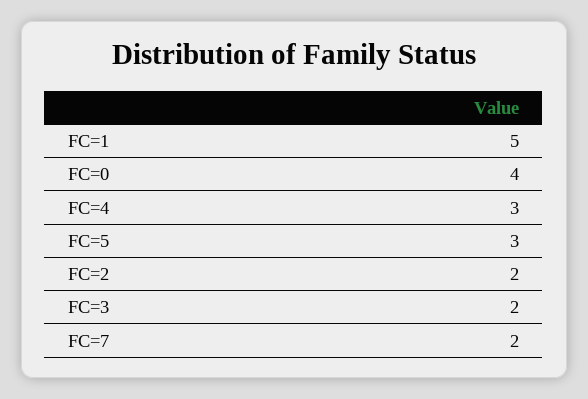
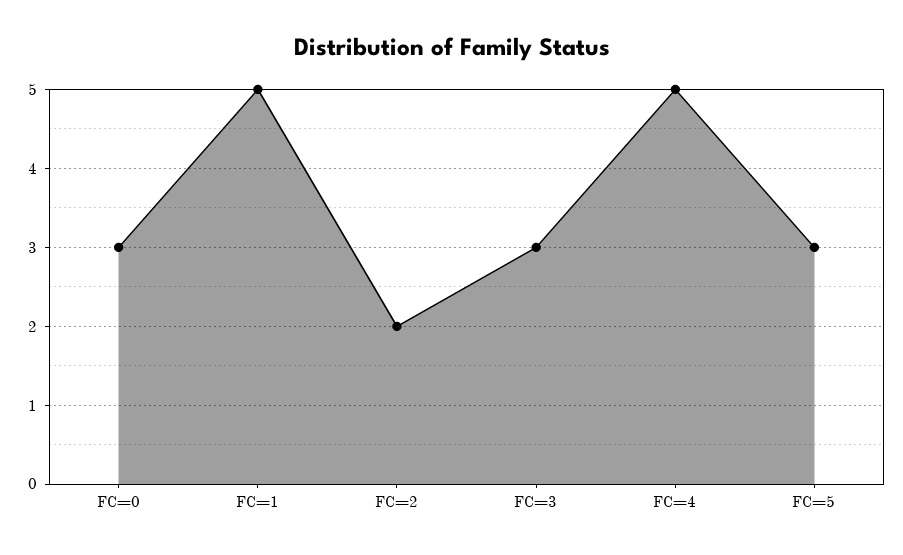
FC=0: 4 -> 3
FC=4: 3 -> 5
FC=3: 2 -> 3
FC=7: 2 -> none

